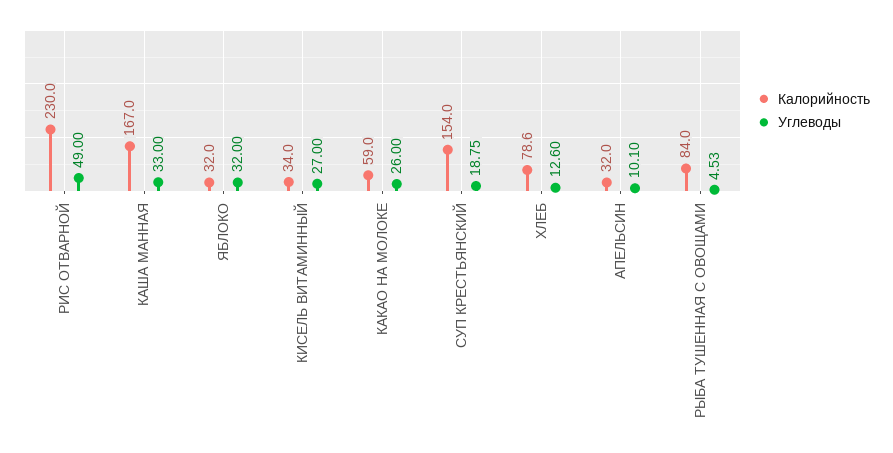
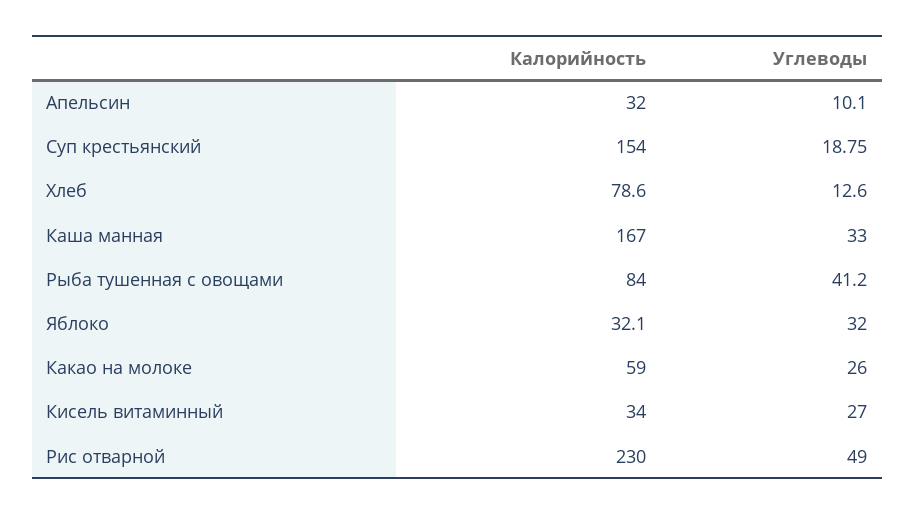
Калорийность, ЯБЛОКО: 32 -> 32.1
Углеводы, РЫБА ТУШЕННАЯ С ОВОЩАМИ: 4.53 -> 41.2

